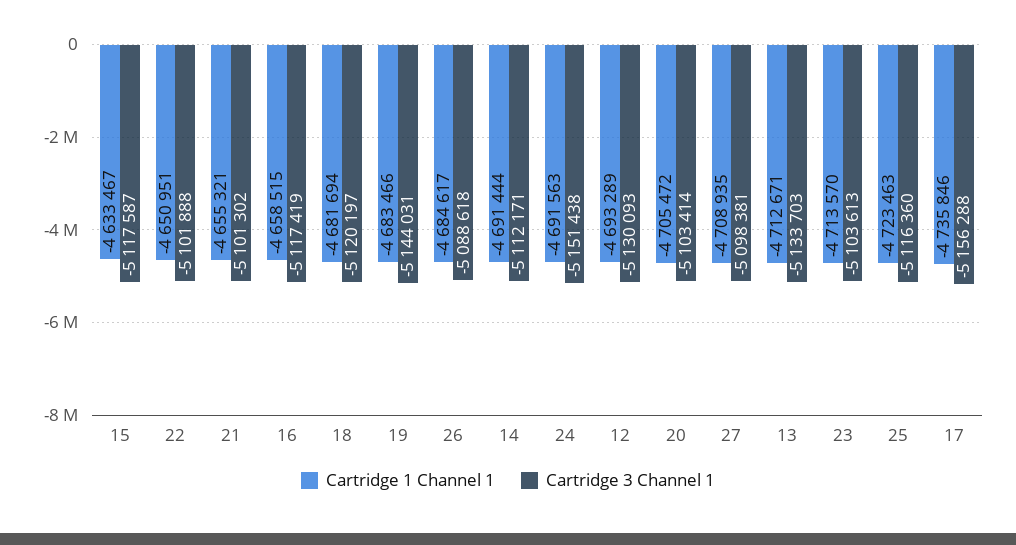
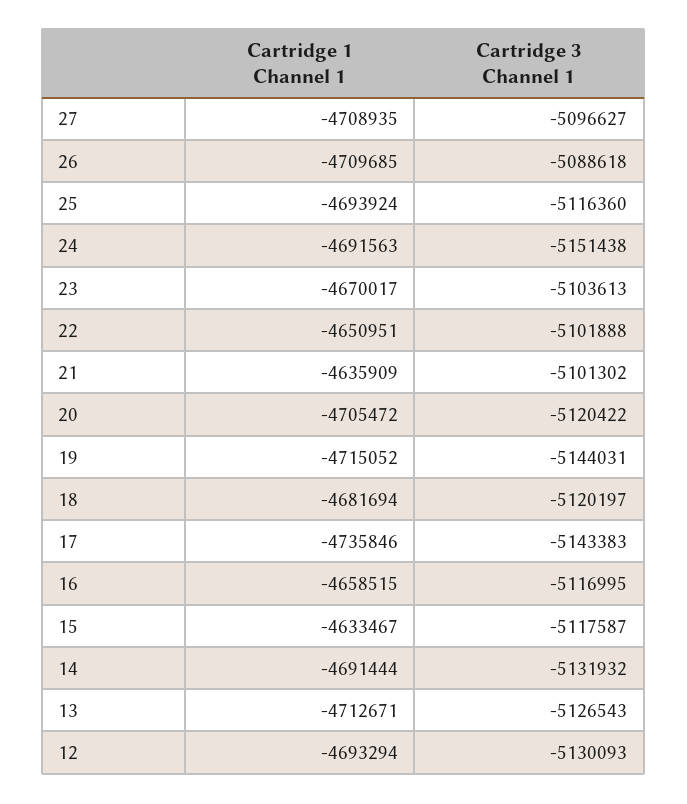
Cartridge 1 Channel 1, 21: -4655321 -> -4635909
Cartridge 3 Channel 1, 16: -5117419 -> -5116995
Cartridge 1 Channel 1, 19: -4683466 -> -4715052
Cartridge 1 Channel 1, 26: -4684617 -> -4709685
Cartridge 3 Channel 1, 14: -5112171 -> -5131932
Cartridge 1 Channel 1, 12: -4693289 -> -4693294
Cartridge 3 Channel 1, 20: -5103414 -> -5120422
Cartridge 3 Channel 1, 27: -5098381 -> -5096627
Cartridge 3 Channel 1, 13: -5133703 -> -5126543
Cartridge 1 Channel 1, 23: -4713570 -> -4670017
Cartridge 1 Channel 1, 25: -4723463 -> -4693924
Cartridge 3 Channel 1, 17: -5156288 -> -5143383

